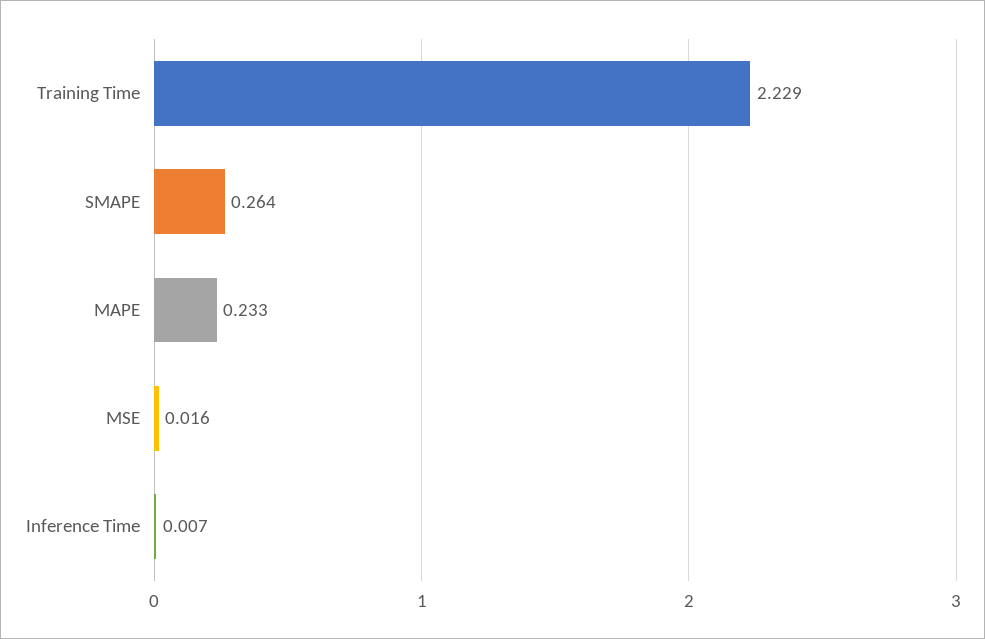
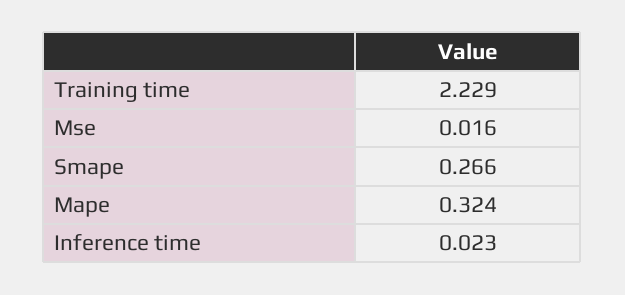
SMAPE: 0.264 -> 0.266
MAPE: 0.233 -> 0.324
Inference Time: 0.007 -> 0.023

